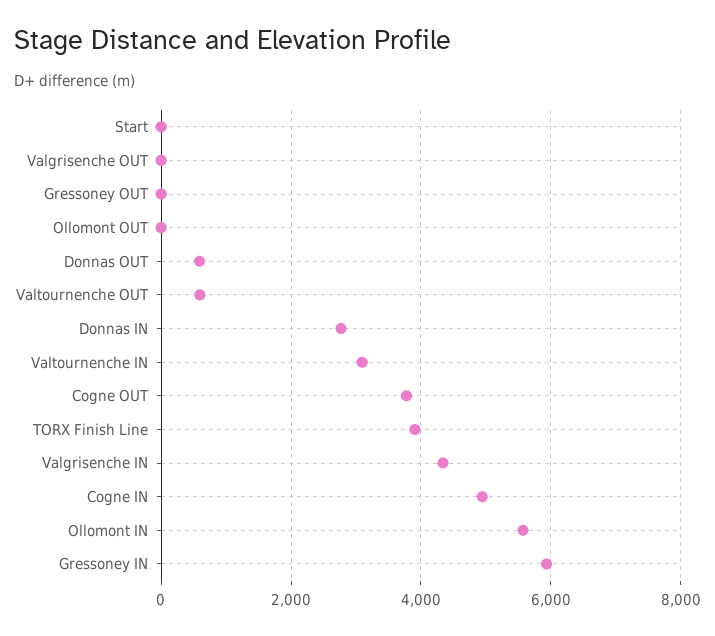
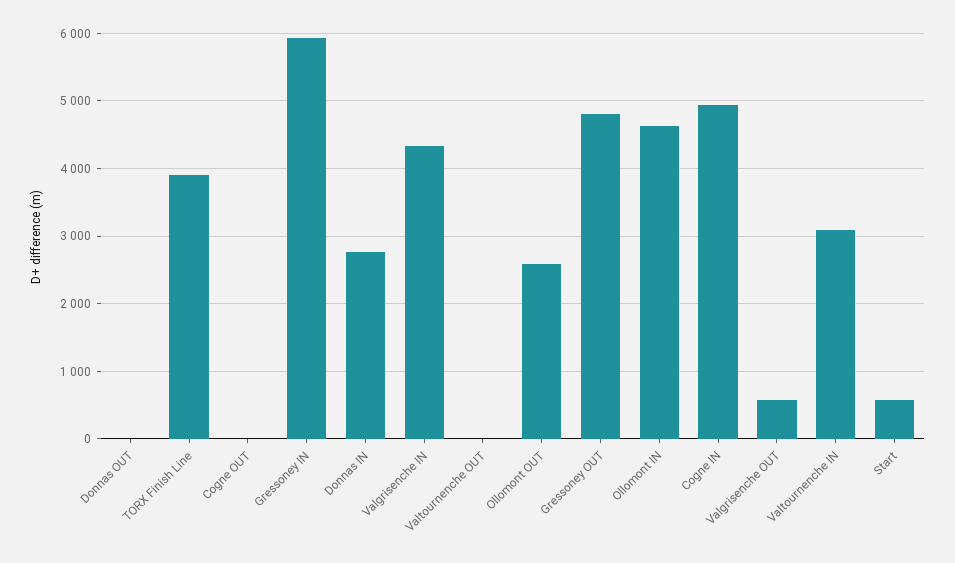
Start: 0 -> 600
Valgrisenche OUT: 0 -> 600
Gressoney OUT: 0 -> 4800
Ollomont OUT: 0 -> 2600
Donnas OUT: 600 -> 0
Valtournenche OUT: 600 -> 0
Cogne OUT: 3800 -> 0
Ollomont IN: 5600 -> 4600

